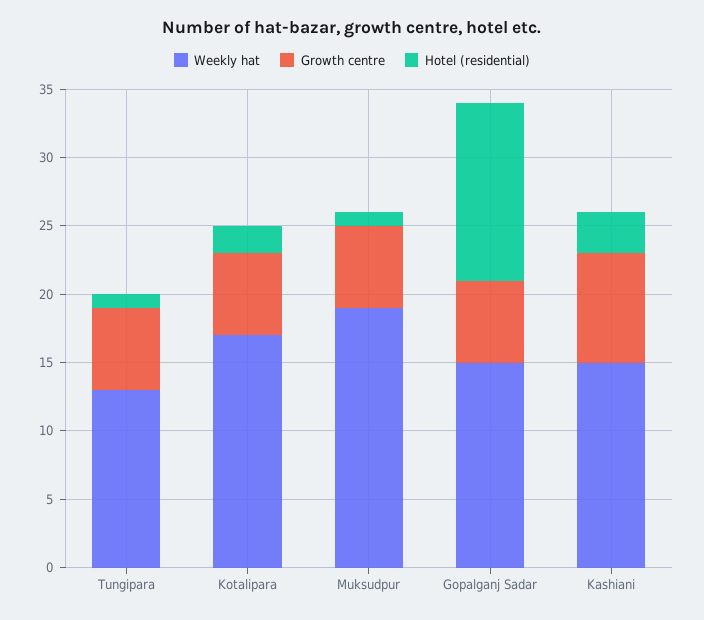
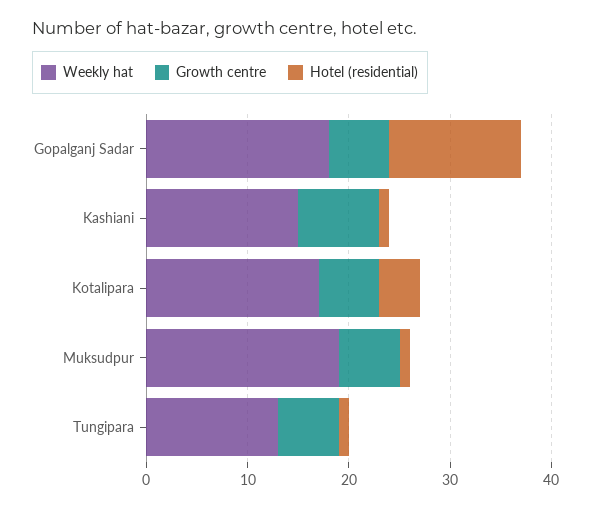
Hotel (residential), Kotalipara: 2 -> 4
Weekly hat, Gopalganj Sadar: 15 -> 18
Hotel (residential), Kashiani: 3 -> 1

